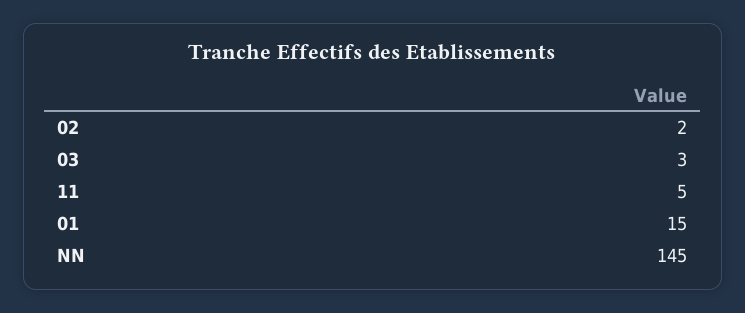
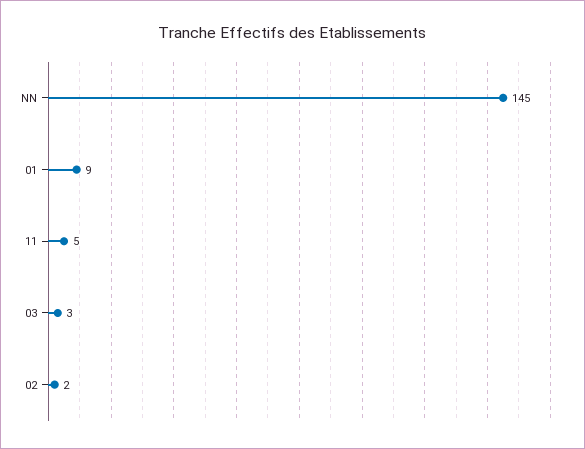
01: 15 -> 9

